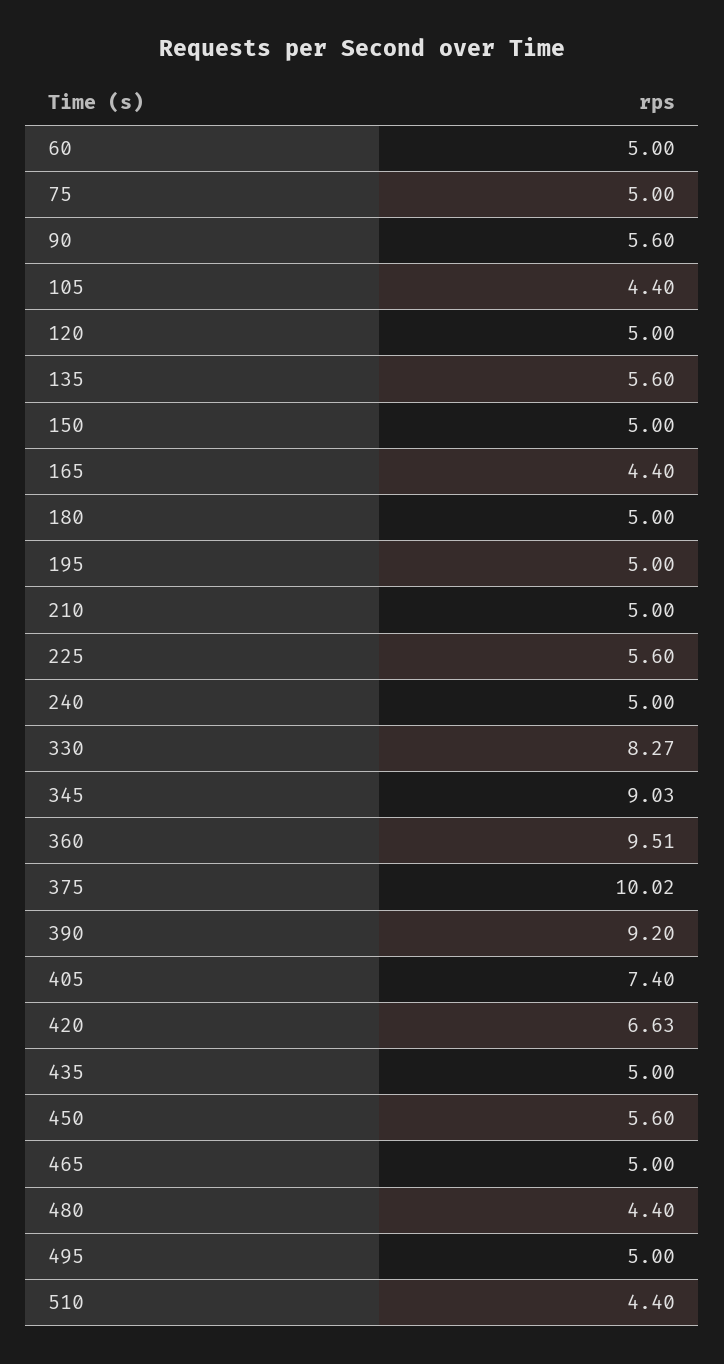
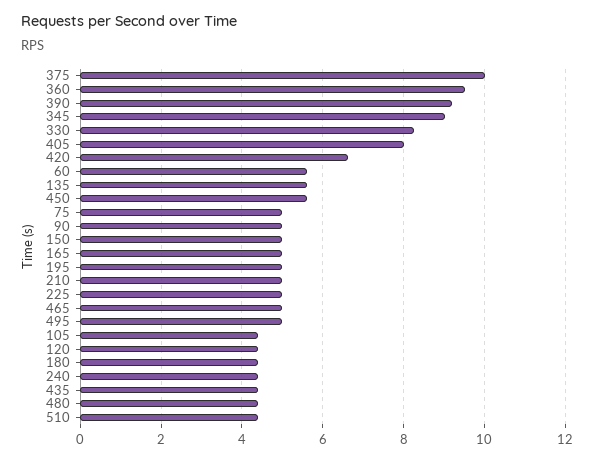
60: 5 -> 5.6
90: 5.6 -> 5
120: 5 -> 4.4
165: 4.4 -> 5
180: 5 -> 4.4
225: 5.6 -> 5
240: 5 -> 4.4
405: 7.4 -> 8
435: 5 -> 4.4

